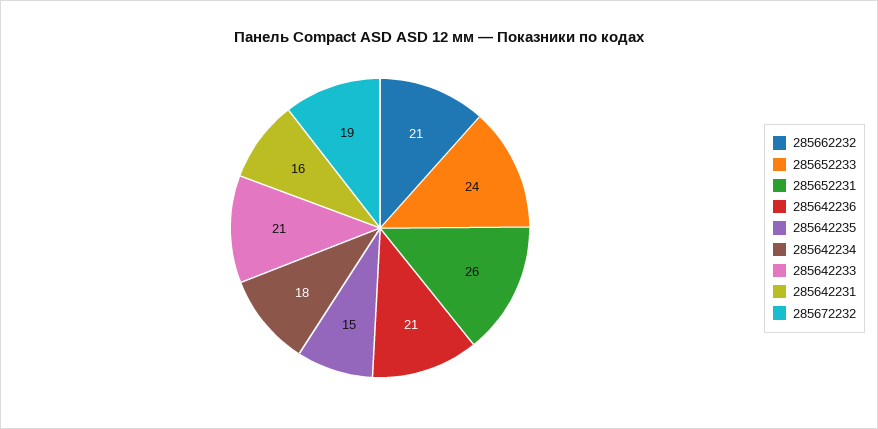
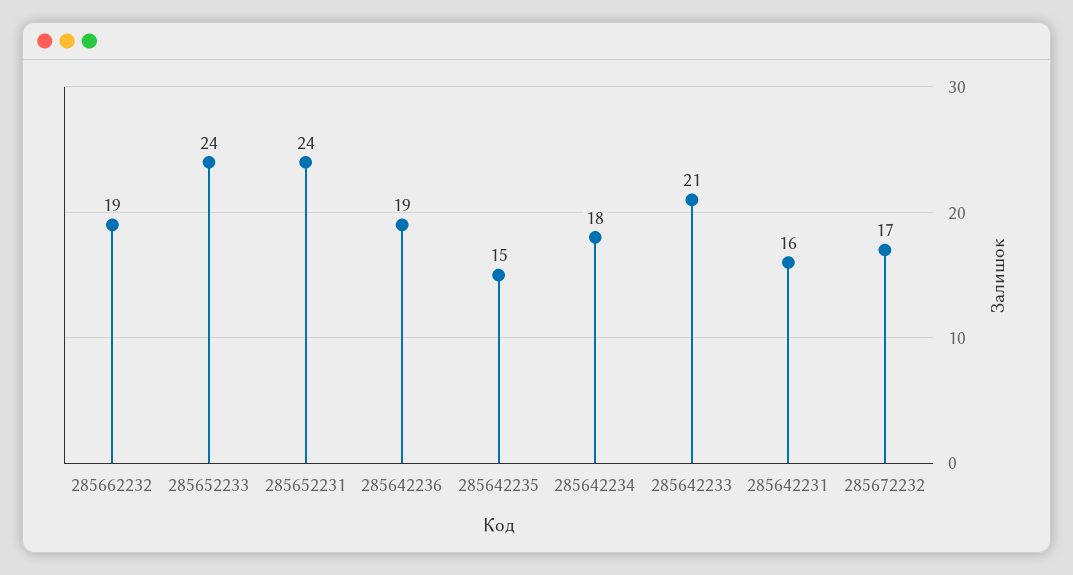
285662232: 21 -> 19
285652231: 26 -> 24
285642236: 21 -> 19
285672232: 19 -> 17

